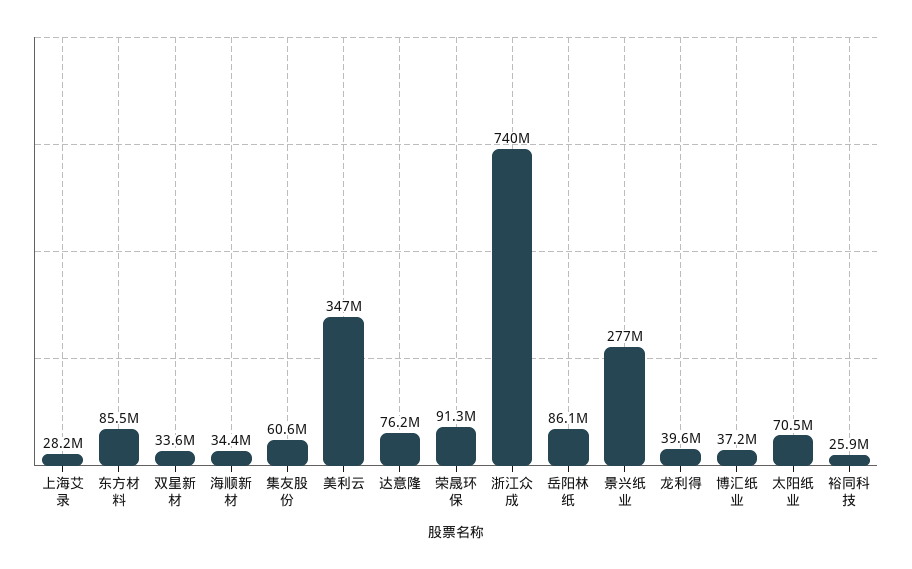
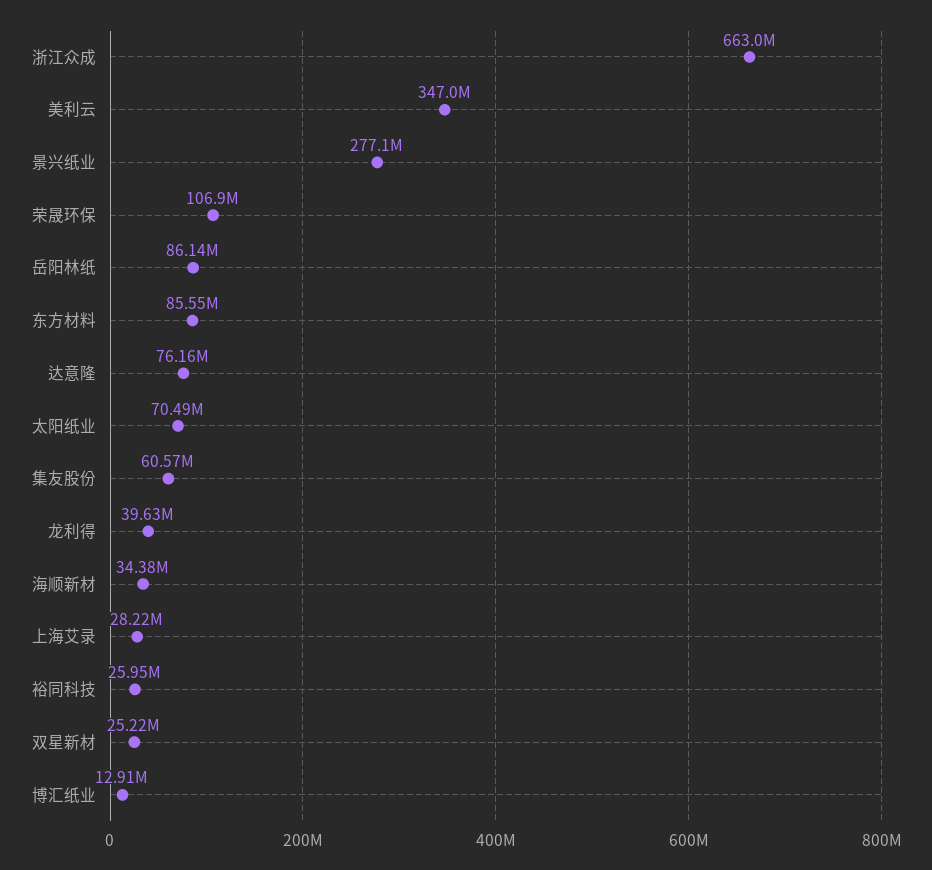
双星新材: 33600000 -> 25220000
荣晟环保: 91300000 -> 106900000
浙江众成: 740000000 -> 663000000
博汇纸业: 37200000 -> 12910000

